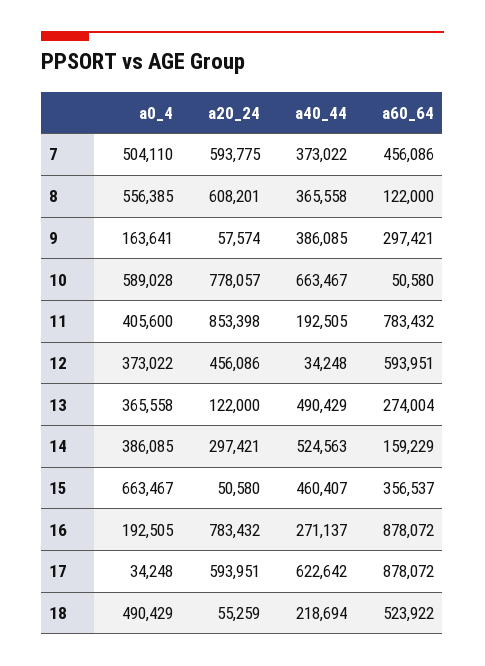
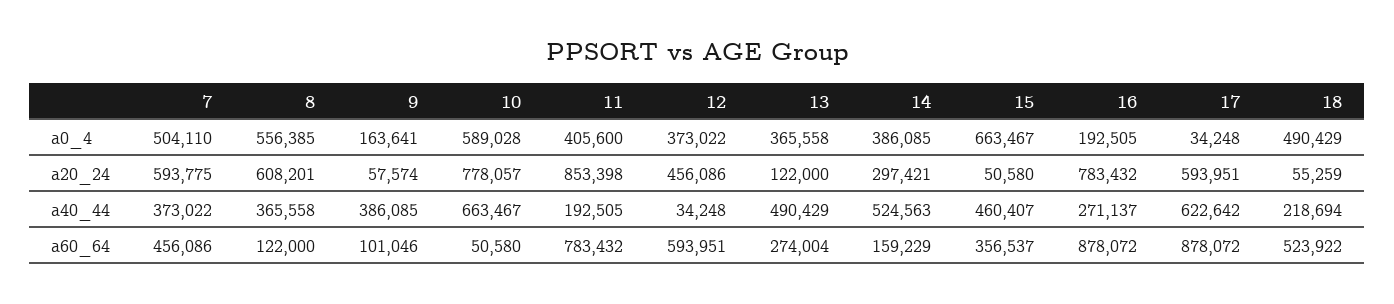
a60_64, 9: 297421 -> 101046

